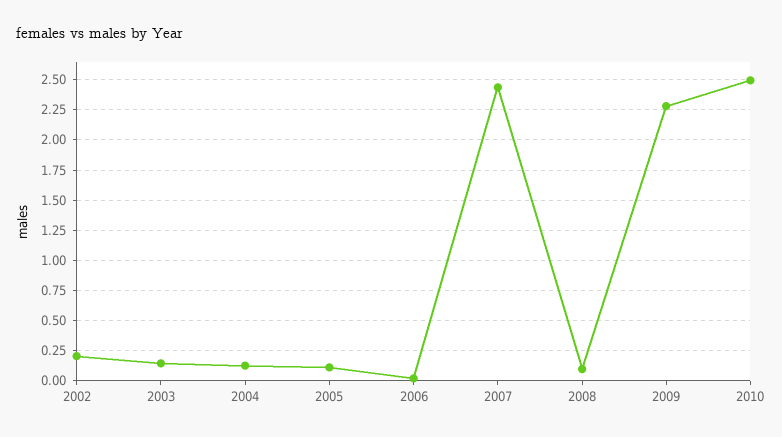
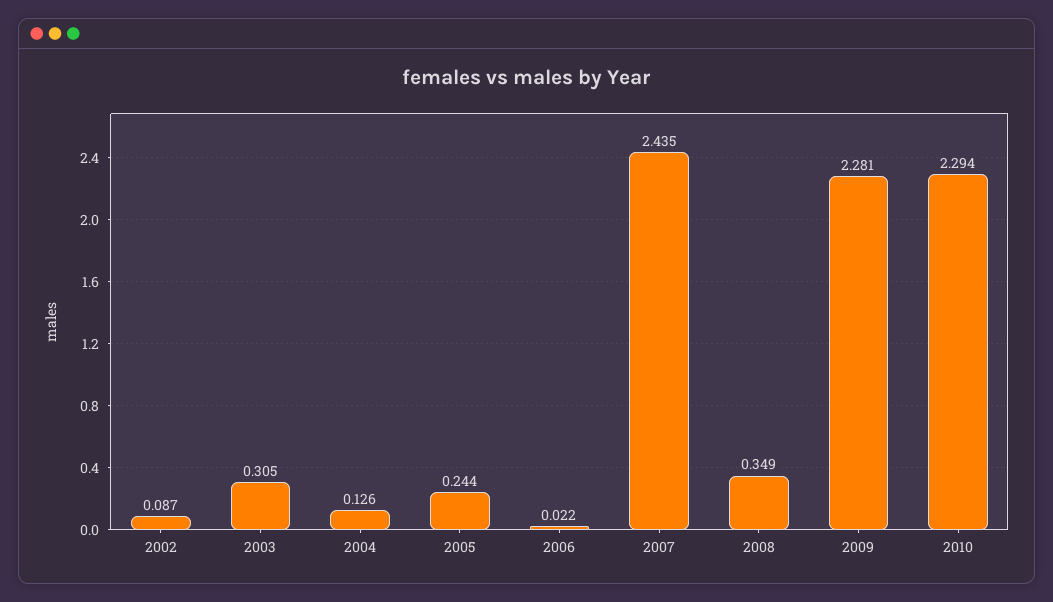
2002: 0.2 -> 0.087
2003: 0.15 -> 0.305
2005: 0.1 -> 0.244
2008: 0.1 -> 0.349
2010: 2.5 -> 2.294

